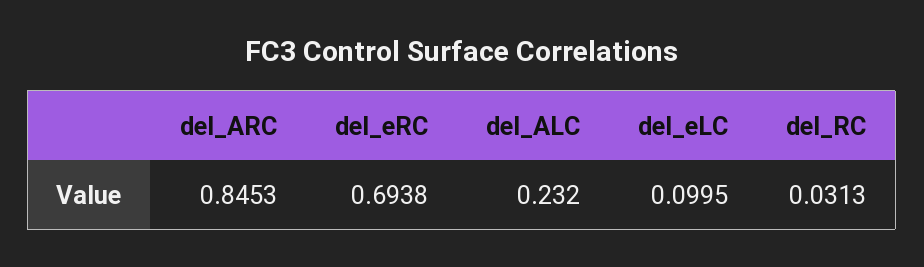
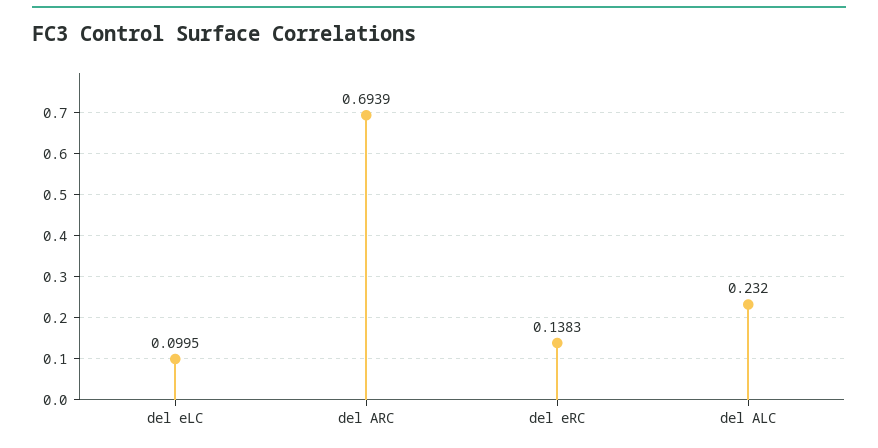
del_ARC: 0.8453 -> 0.6939
del_eRC: 0.6938 -> 0.1383
del_RC: 0.0313 -> none

